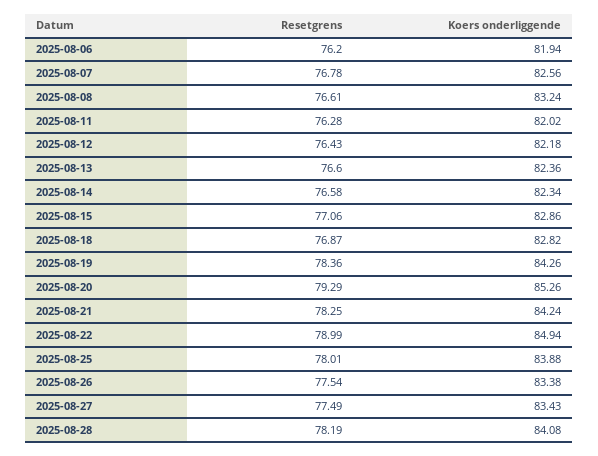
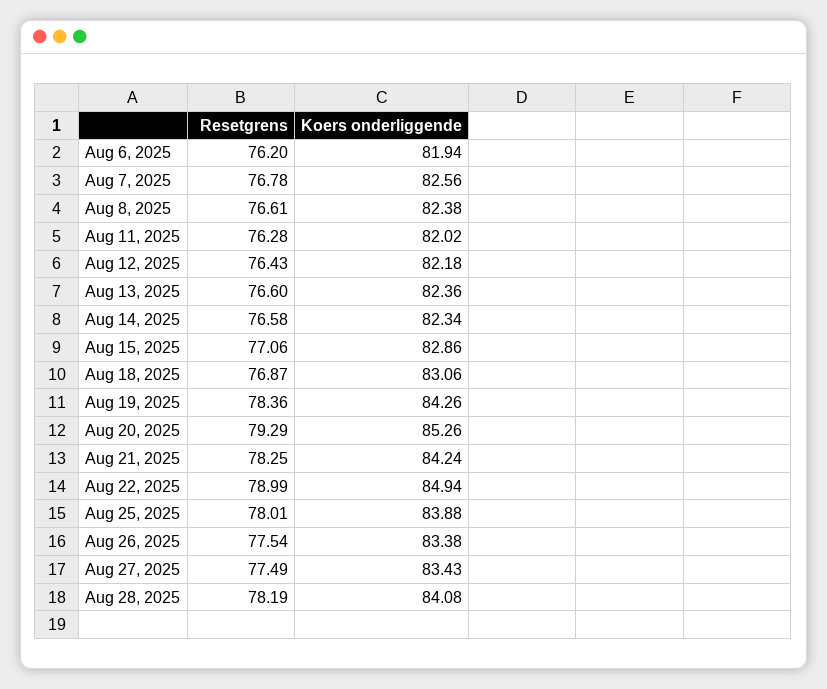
Koers onderliggende, 2025-08-08: 83.24 -> 82.38
Koers onderliggende, 2025-08-18: 82.82 -> 83.06

